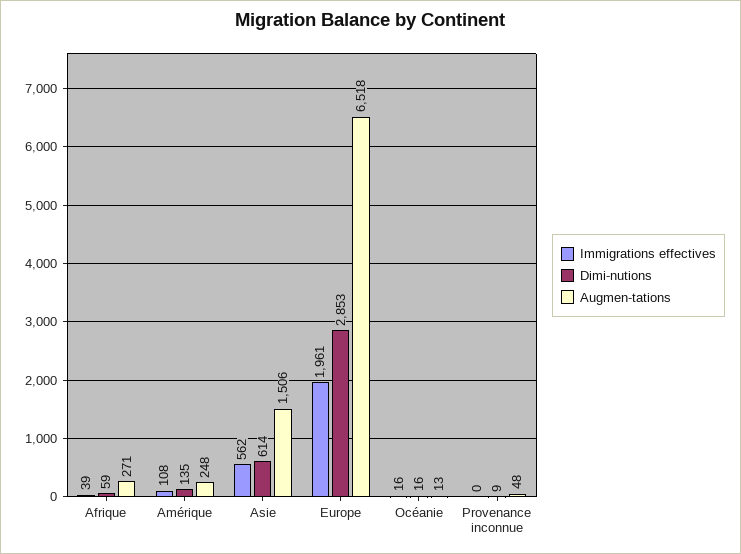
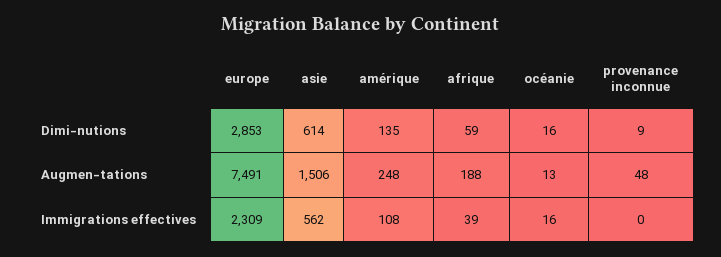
Augmen-tations, Afrique: 271 -> 188
Immigrations effectives, Europe: 1961 -> 2309
Augmen-tations, Europe: 6518 -> 7491

